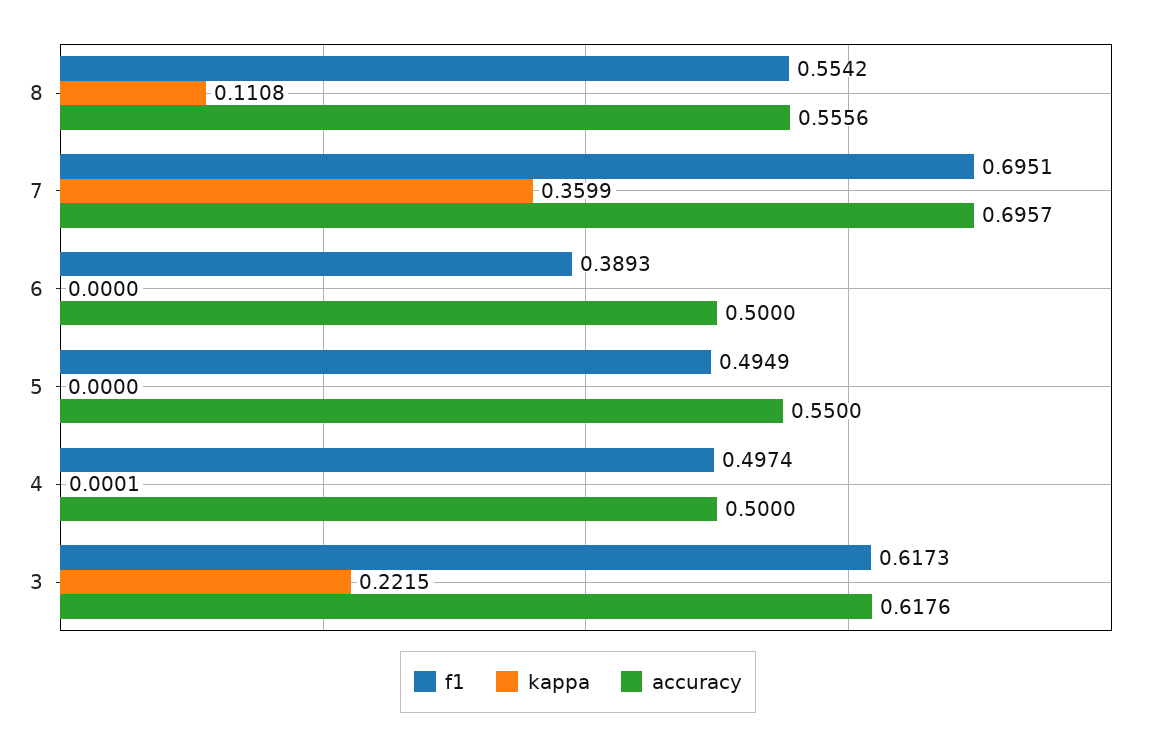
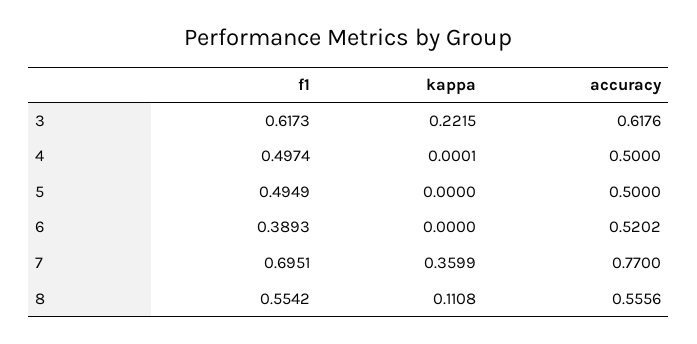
accuracy, 7: 0.6957 -> 0.77
accuracy, 6: 0.5 -> 0.5202
accuracy, 5: 0.55 -> 0.5

